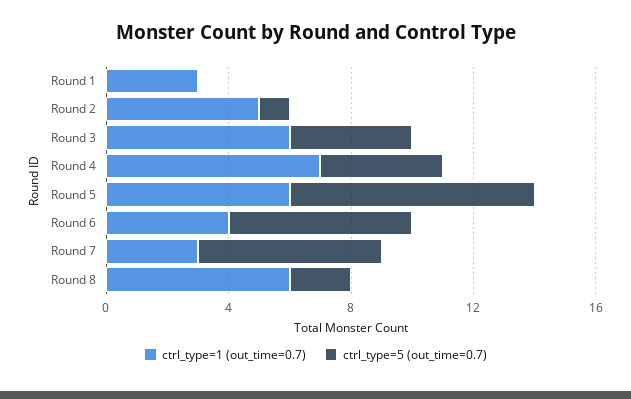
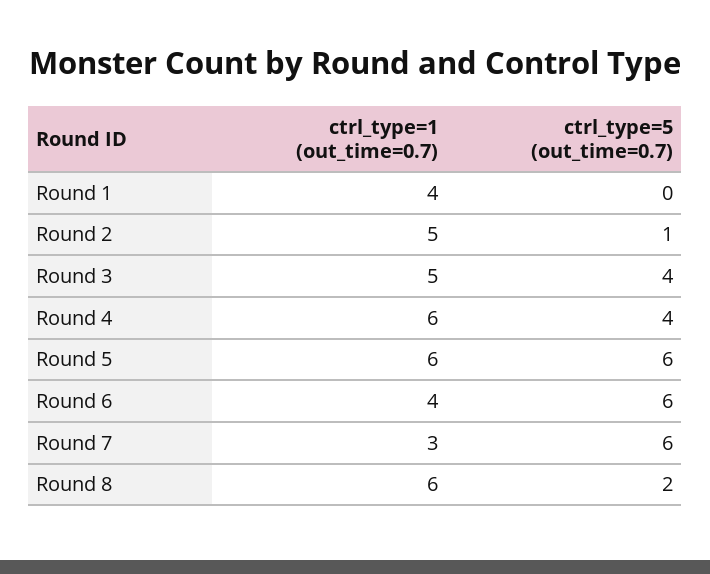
ctrl_type=1 (out_time=0.7), Round 1: 3 -> 4
ctrl_type=1 (out_time=0.7), Round 3: 6 -> 5
ctrl_type=1 (out_time=0.7), Round 4: 7 -> 6
ctrl_type=5 (out_time=0.7), Round 5: 8 -> 6

